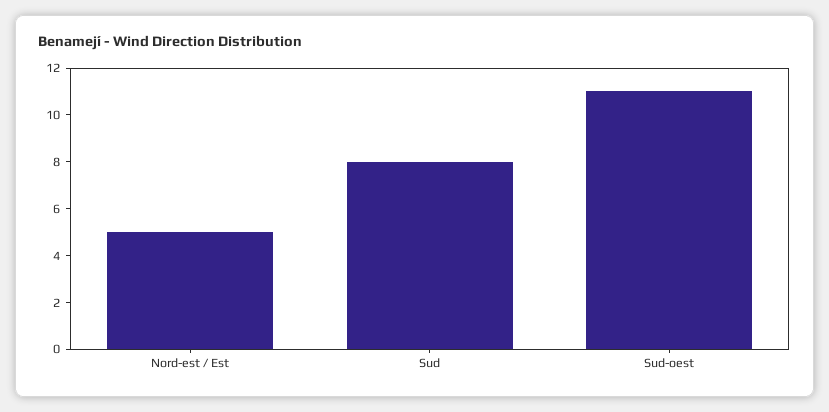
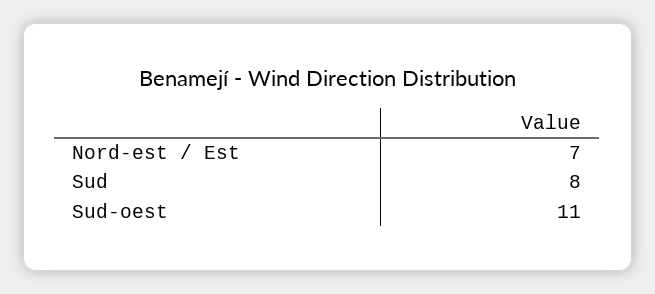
Nord-est / Est: 5 -> 7

